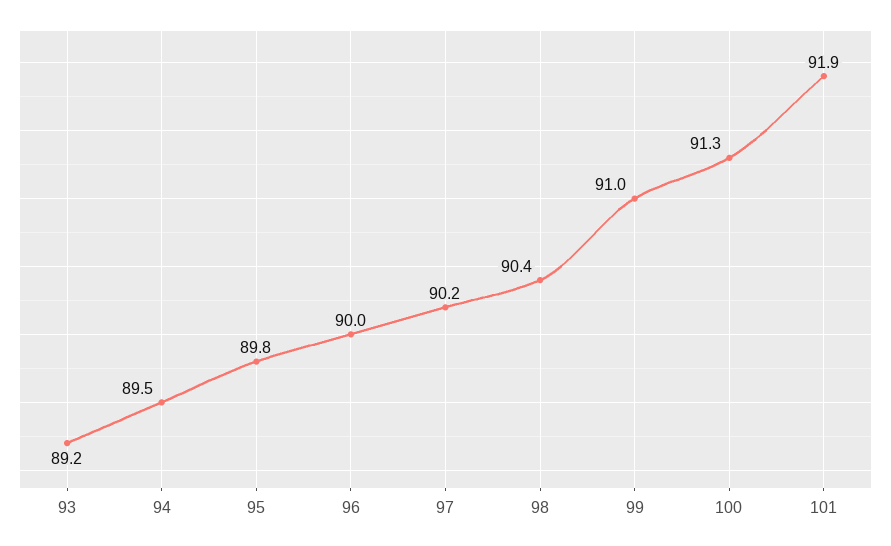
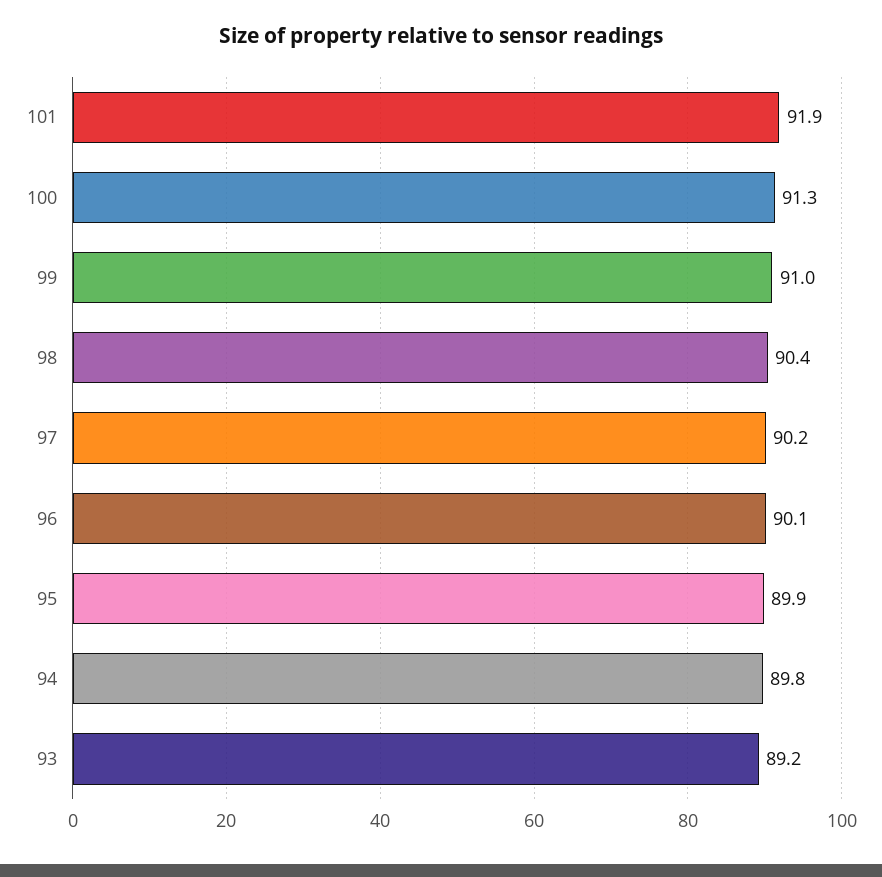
94: 89.5 -> 89.8
95: 89.8 -> 89.9
96: 90 -> 90.1

